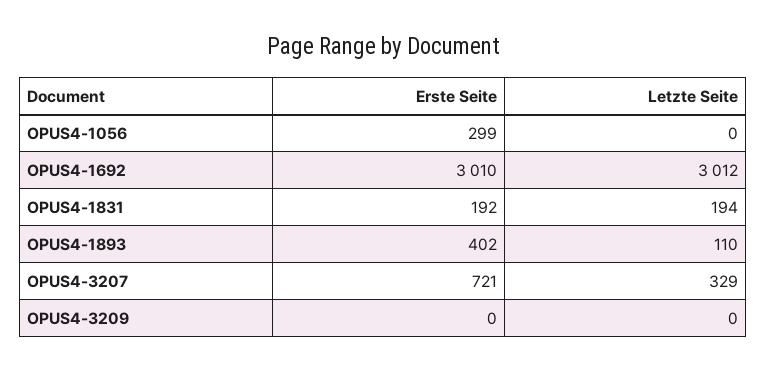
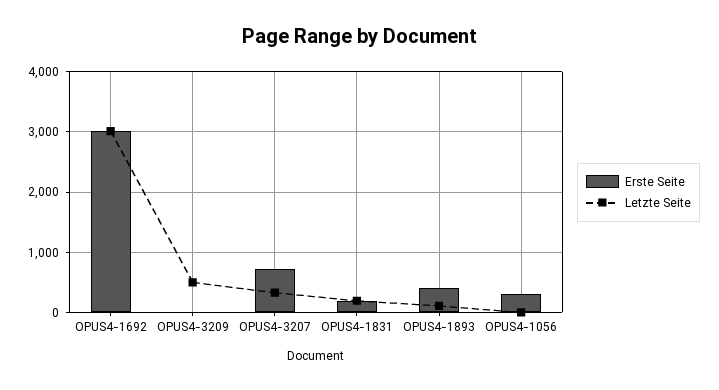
Letzte Seite, OPUS4-3209: 0 -> 500

